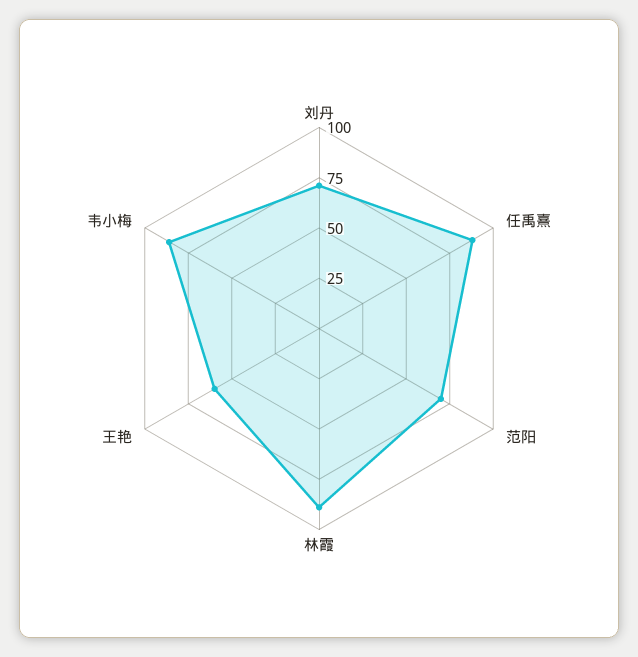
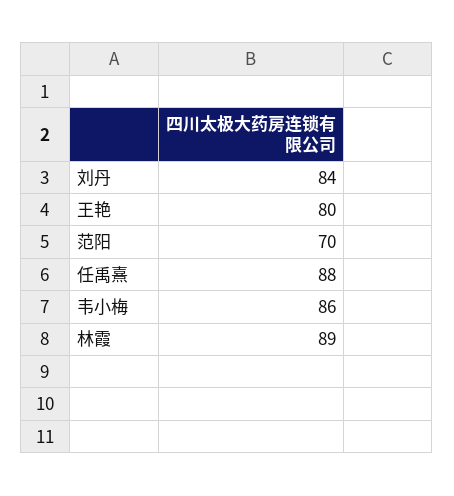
刘丹: 70 -> 84
王艳: 60 -> 80

